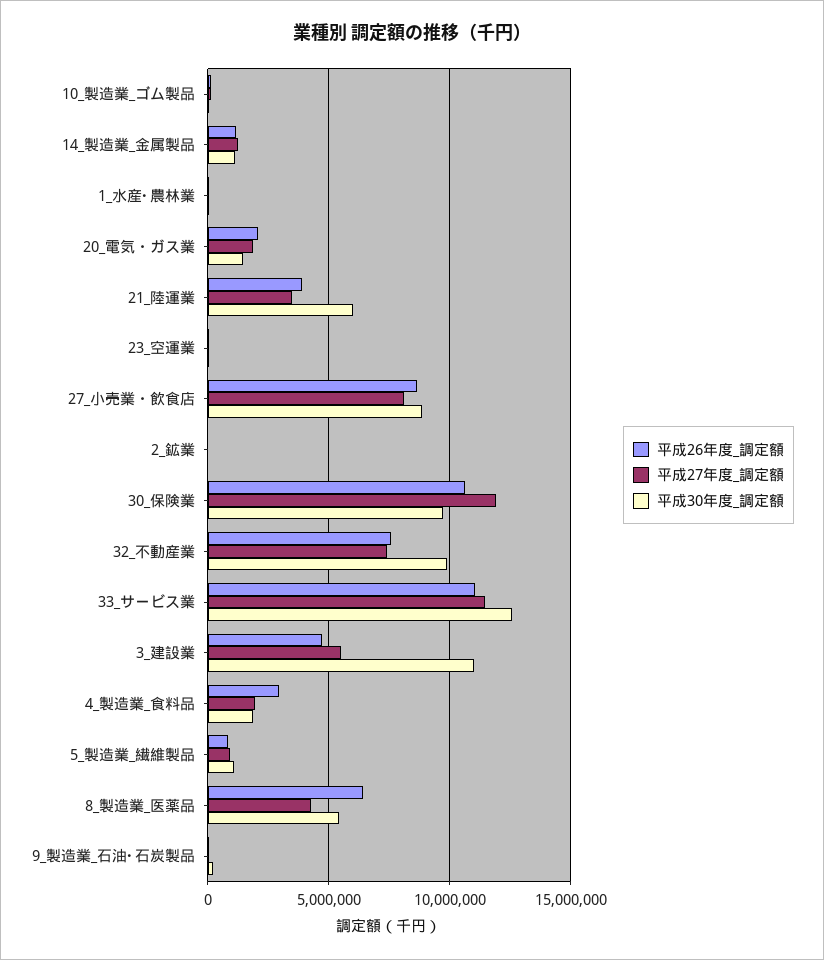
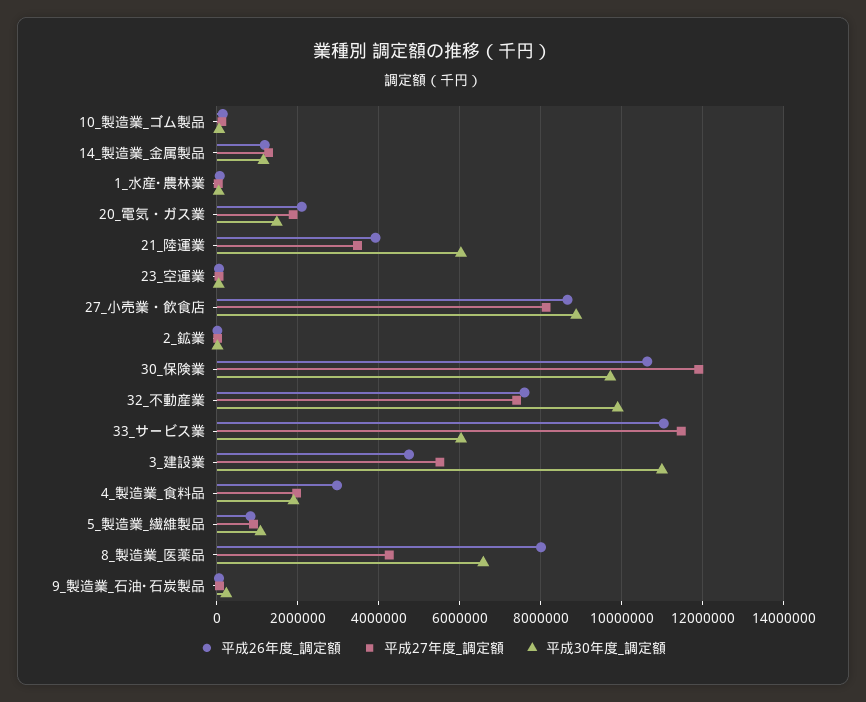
平成30年度_調定額, 33_サービス業: 12500000 -> 6000000
平成26年度_調定額, 8_製造業_医薬品: 6500000 -> 8000000
平成30年度_調定額, 8_製造業_医薬品: 5500000 -> 6600000

